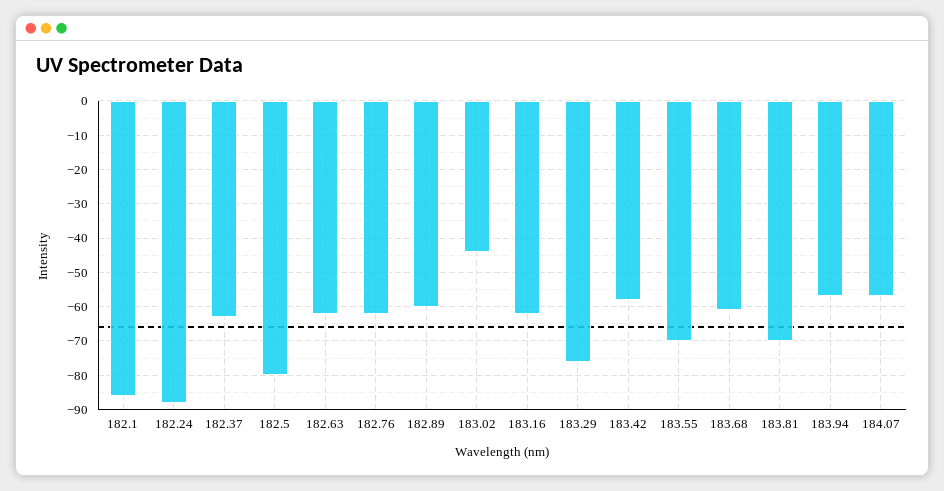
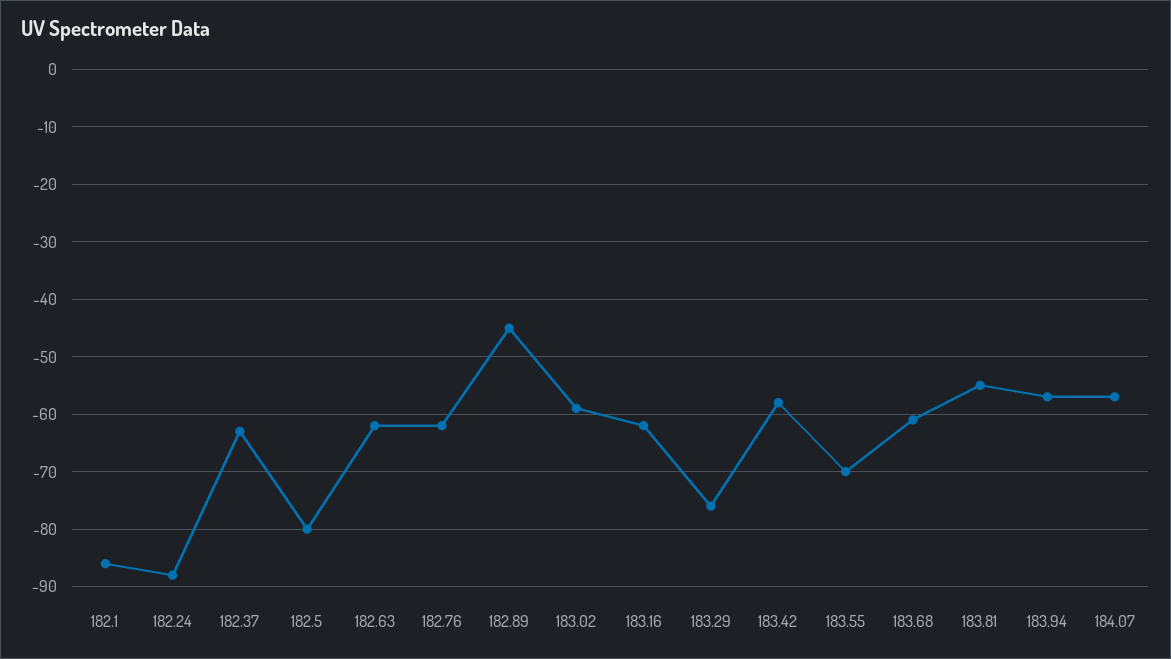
182.89: -60 -> -45
183.02: -45 -> -60
183.81: -70 -> -55

